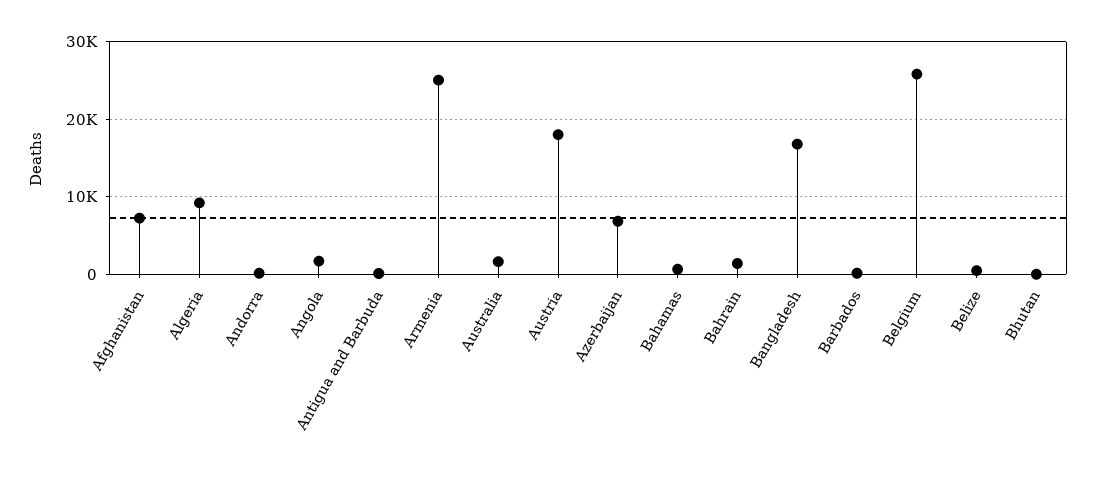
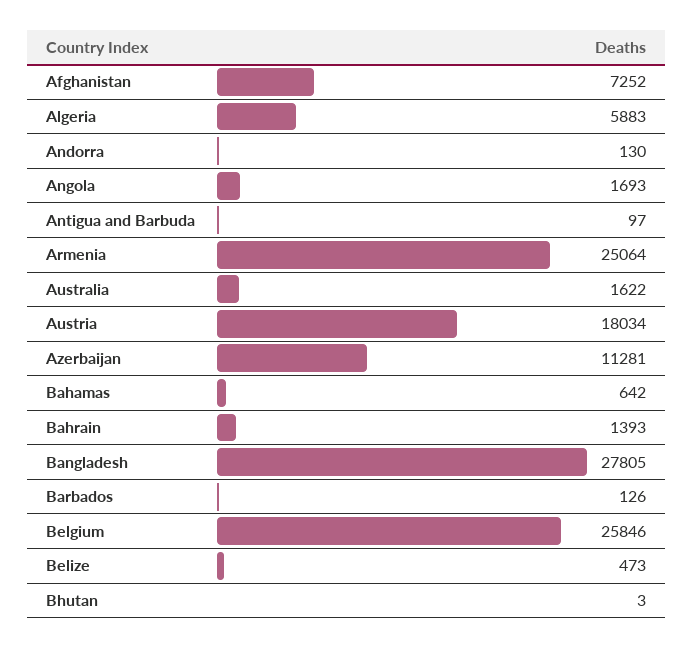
Algeria: 9000 -> 5883
Azerbaijan: 7000 -> 11281
Bangladesh: 17000 -> 27805

